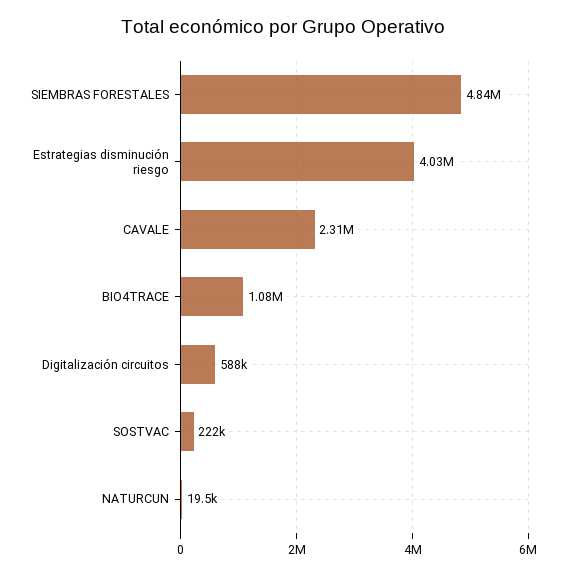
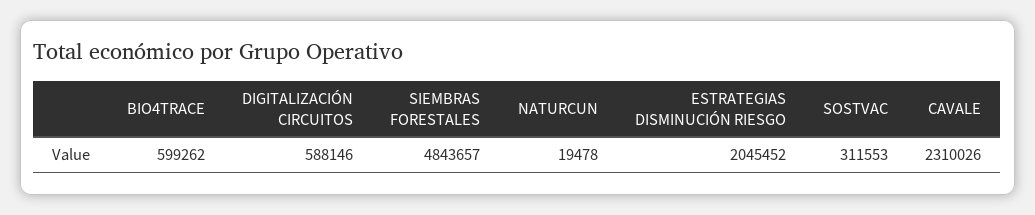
Estrategias disminución riesgo: 4030000 -> 2045452
BIO4TRACE: 1080000 -> 599262
SOSTVAC: 222000 -> 311553

